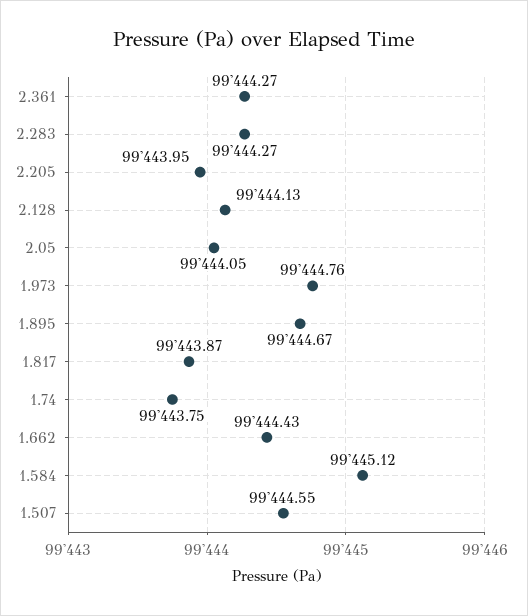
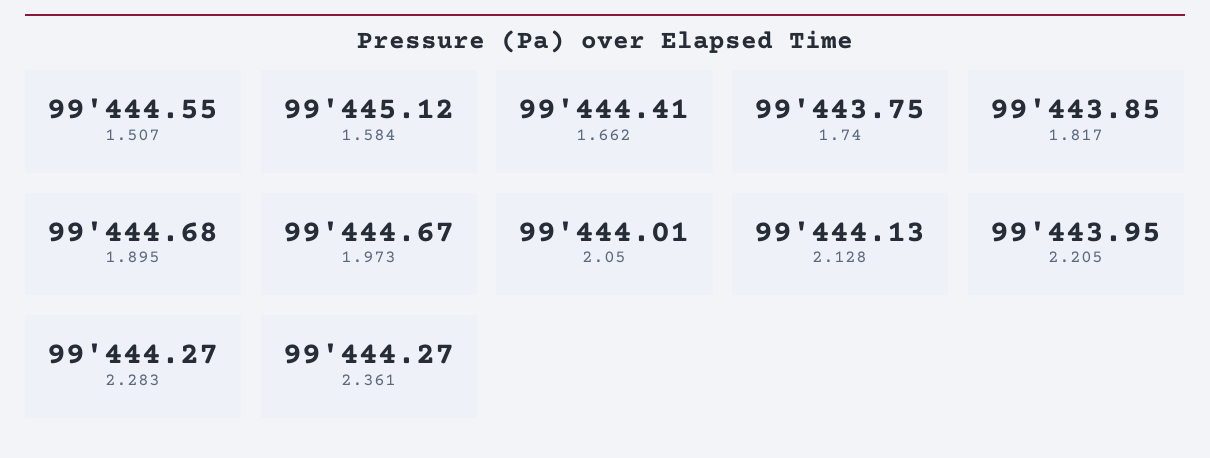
2.05: 99444.05 -> 99444.01
1.973: 99444.76 -> 99444.67
1.895: 99444.67 -> 99444.68
1.817: 99443.87 -> 99443.85
1.662: 99444.43 -> 99444.41

